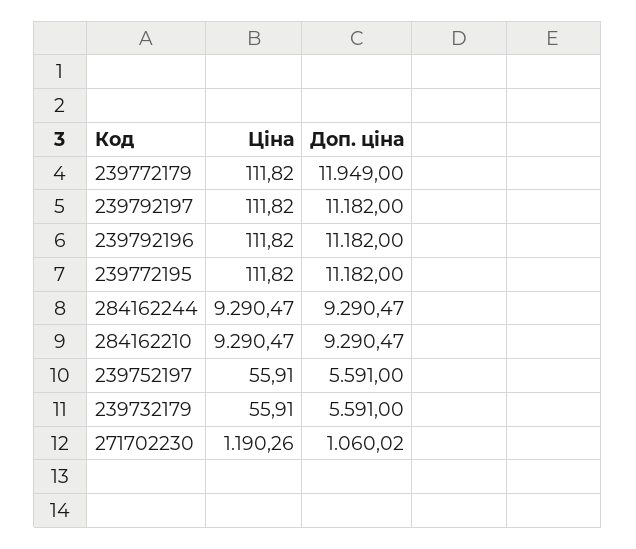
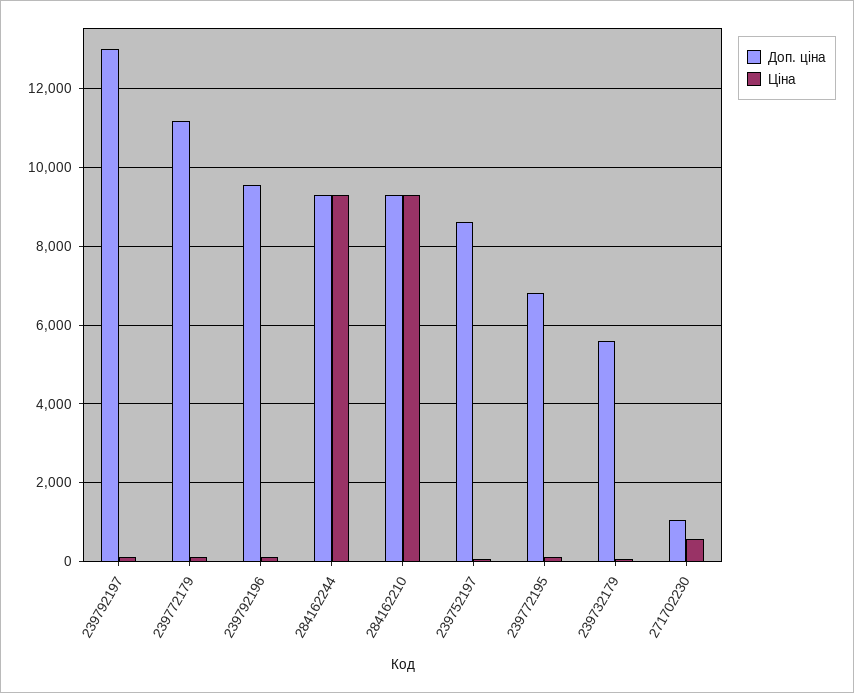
Доп. ціна, 239772179: 11949 -> 11200
Доп. ціна, 239792197: 11182 -> 13000
Доп. ціна, 239792196: 11182 -> 9600
Доп. ціна, 239772195: 11182 -> 6800
Доп. ціна, 239752197: 5591 -> 8600
Ціна, 271702230: 1190.26 -> 600

